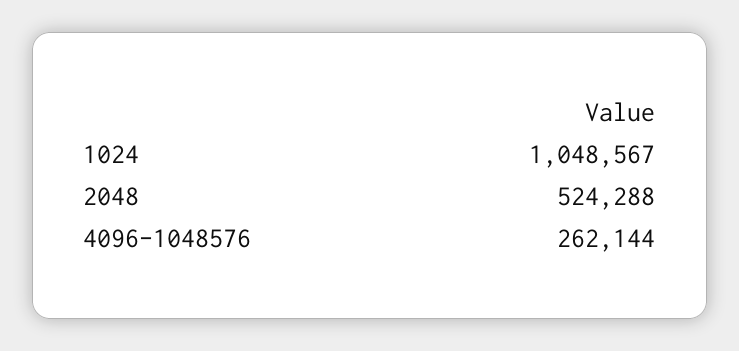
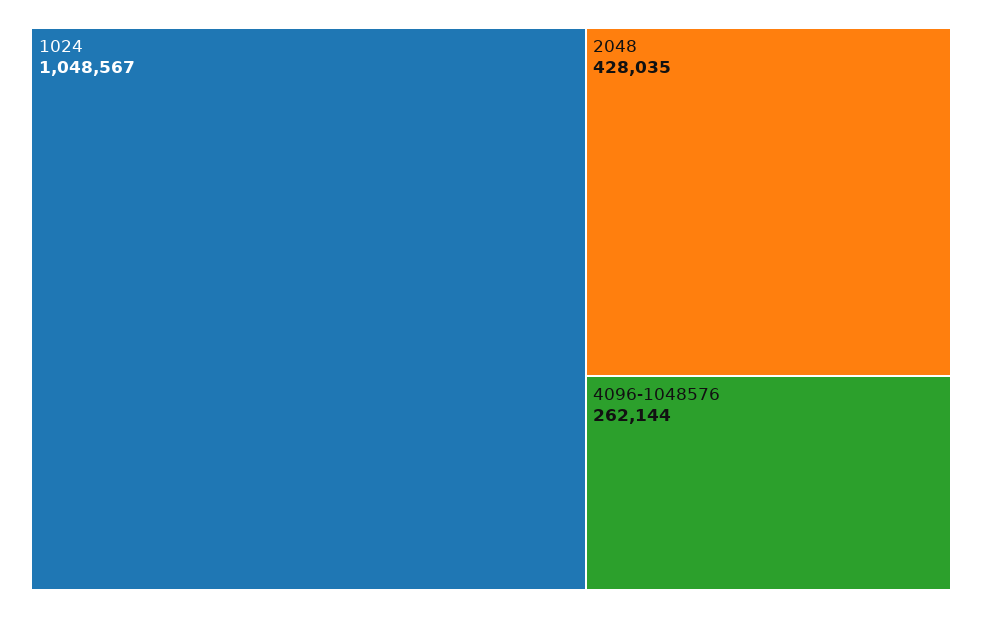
2048: 524288 -> 428035

